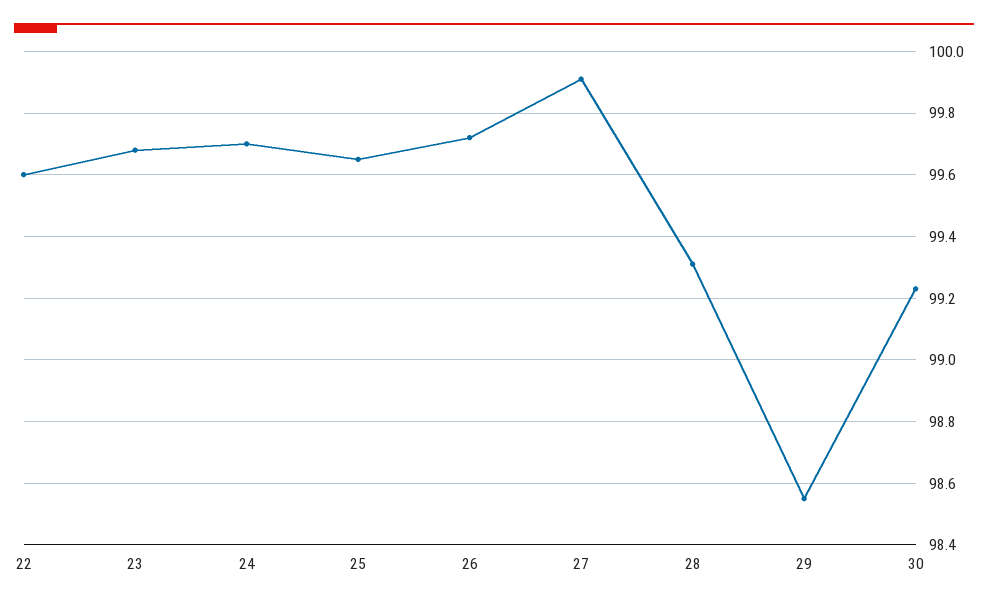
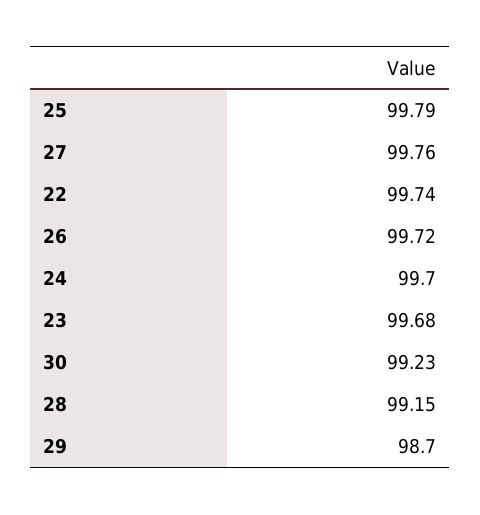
22: 99.6 -> 99.74
25: 99.65 -> 99.79
27: 99.9 -> 99.76
28: 99.3 -> 99.15
29: 98.55 -> 98.7

